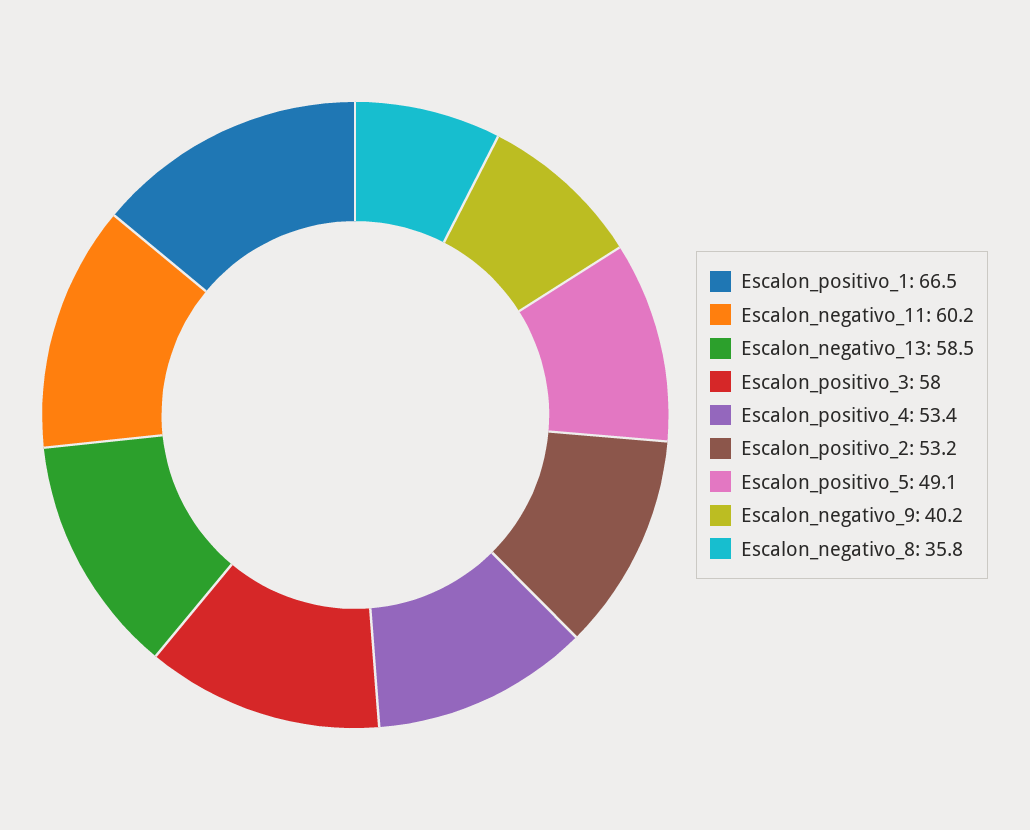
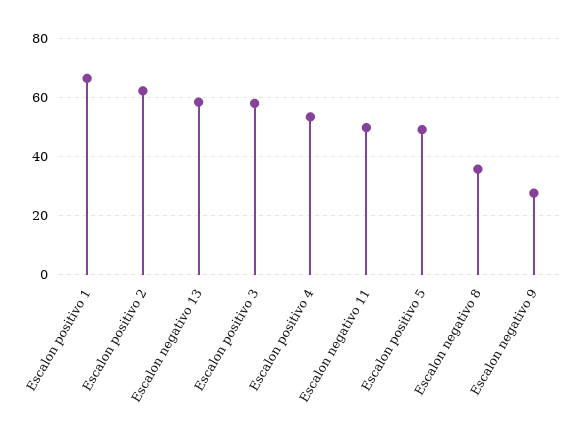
Escalon_negativo_11: 60.2 -> 50
Escalon_positivo_2: 53.2 -> 62.5
Escalon_negativo_9: 40.2 -> 27.5

